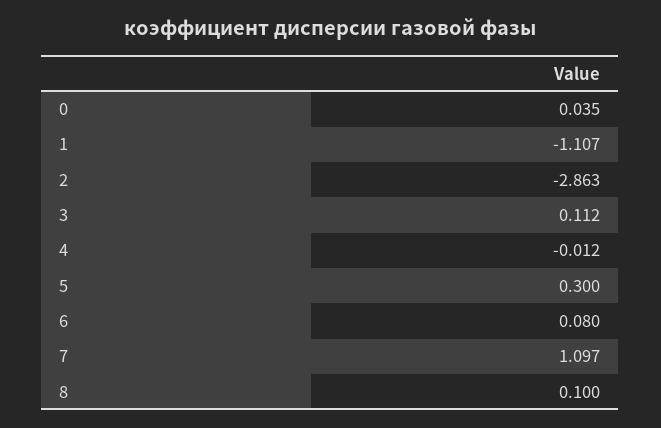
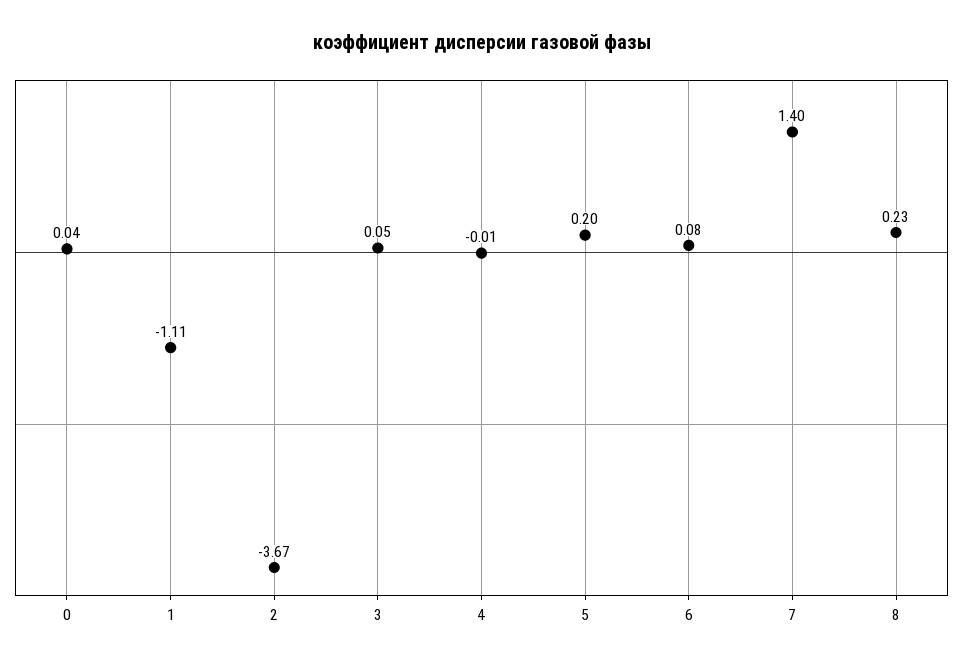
2: -2.863 -> -3.67
3: 0.112 -> 0.05
5: 0.3 -> 0.2
7: 1.097 -> 1.4
8: 0.1 -> 0.23

